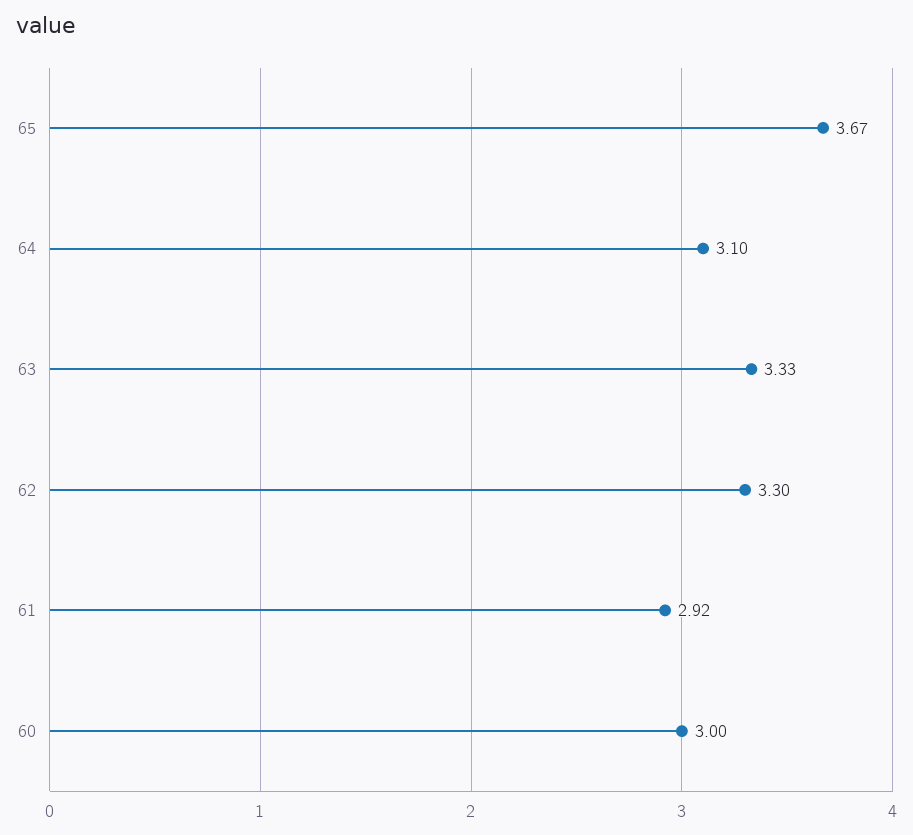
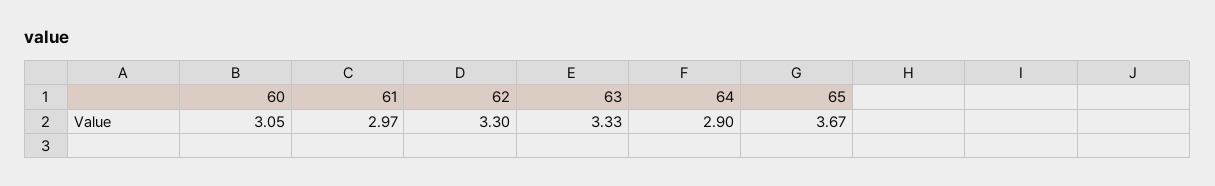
64: 3.1 -> 2.9
61: 2.92 -> 2.97
60: 3 -> 3.05

